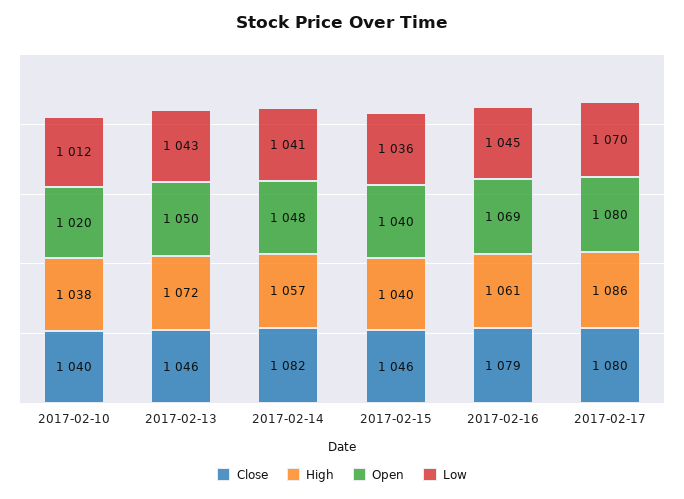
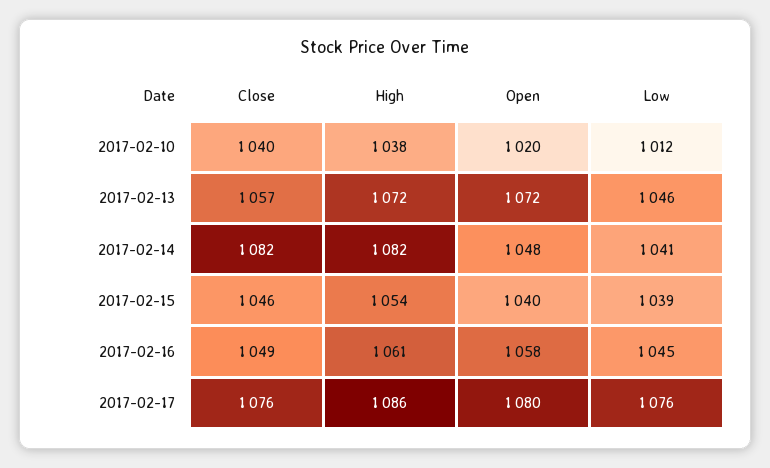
Close, 2017-02-13: 1046 -> 1057
Open, 2017-02-13: 1050 -> 1072
Low, 2017-02-13: 1043 -> 1046
High, 2017-02-14: 1057 -> 1082
High, 2017-02-15: 1040 -> 1054
Low, 2017-02-15: 1036 -> 1039
Close, 2017-02-16: 1079 -> 1049
Open, 2017-02-16: 1069 -> 1058
Close, 2017-02-17: 1080 -> 1076
Low, 2017-02-17: 1070 -> 1076

